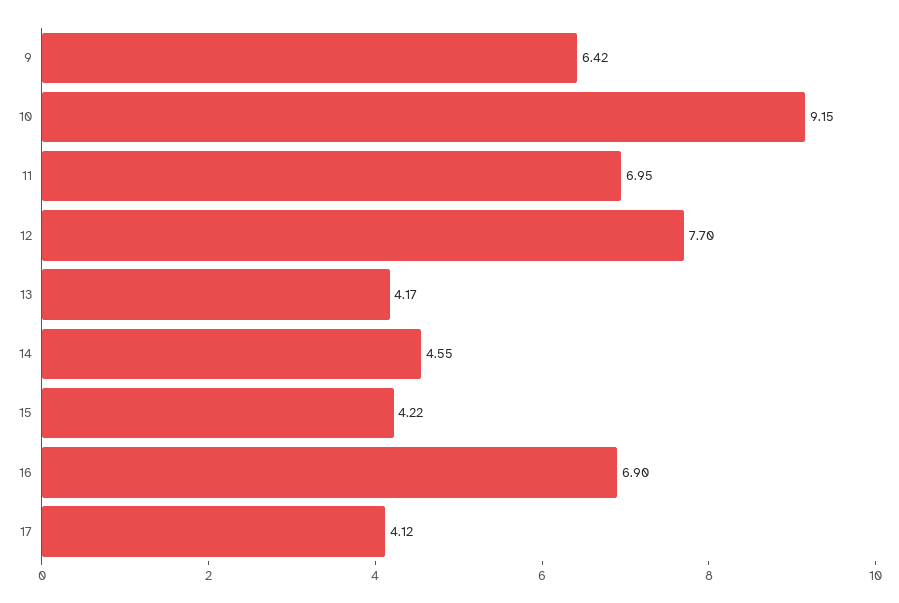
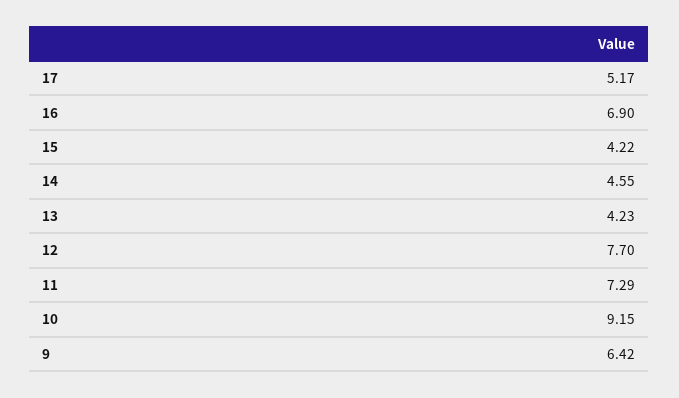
11: 6.95 -> 7.29
13: 4.17 -> 4.23
17: 4.12 -> 5.17

